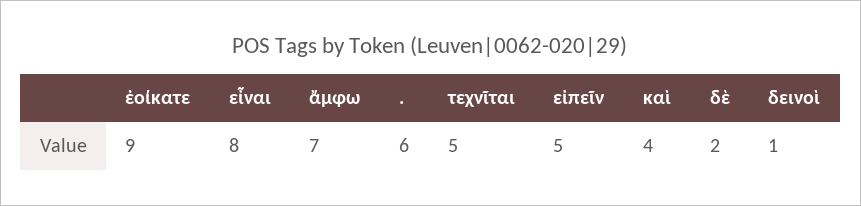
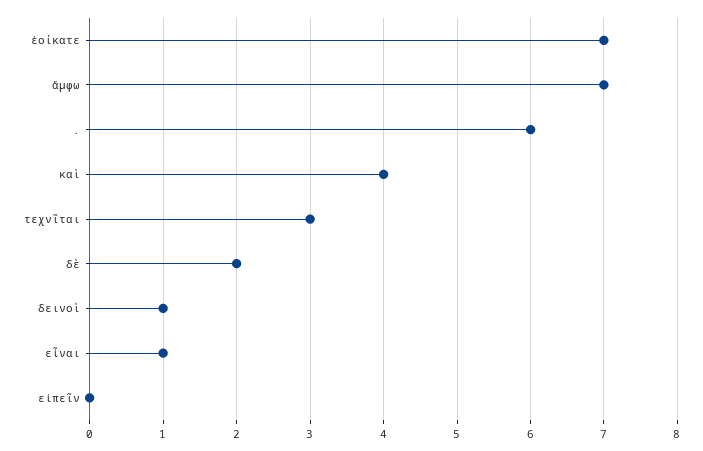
ἐοίκατε: 9 -> 7
εἶναι: 8 -> 1
τεχνῖται: 5 -> 3
εἰπεῖν: 5 -> 0

